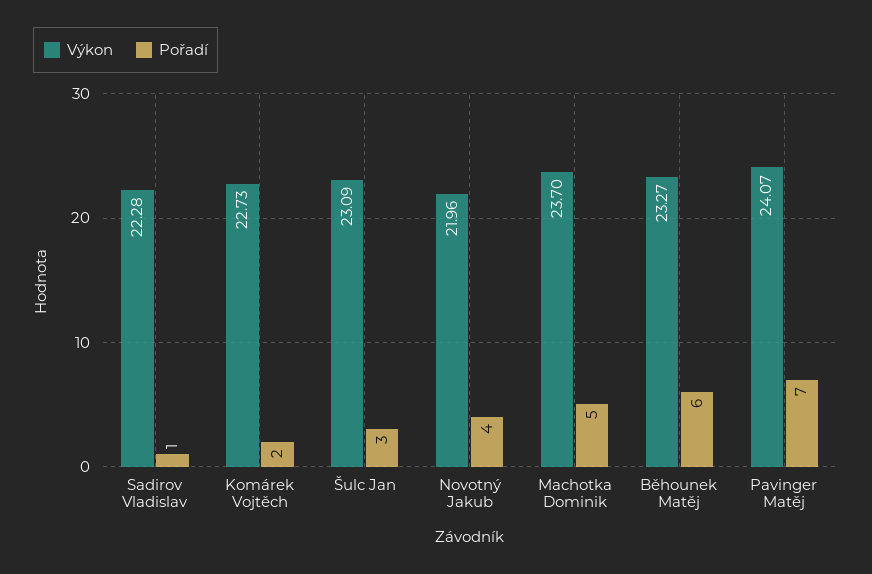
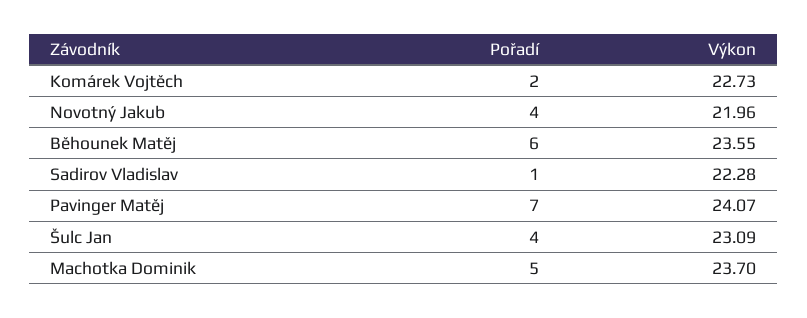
Pořadí, Šulc Jan: 3 -> 4
Výkon, Běhounek Matěj: 23.27 -> 23.55

